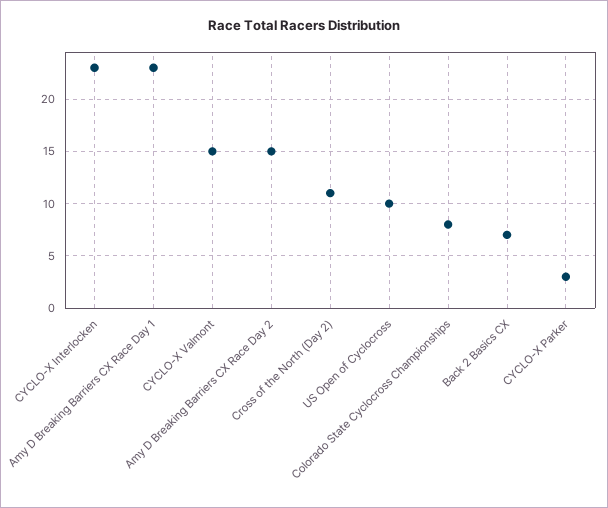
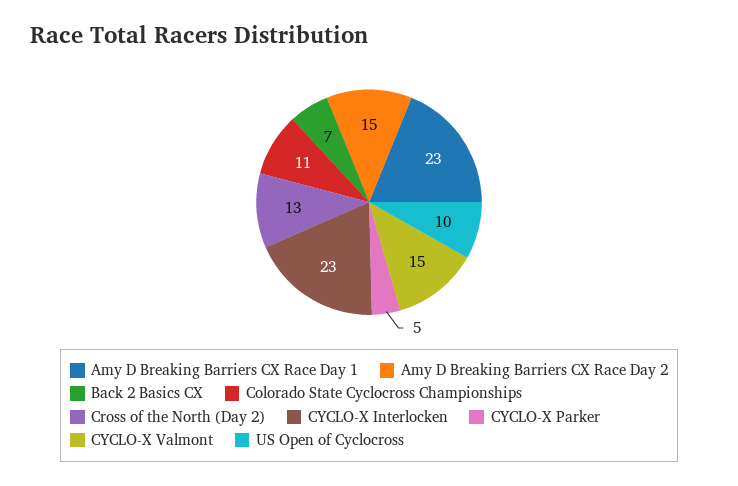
Cross of the North (Day 2): 11 -> 13
Colorado State Cyclocross Championships: 8 -> 11
CYCLO-X Parker: 3 -> 5

